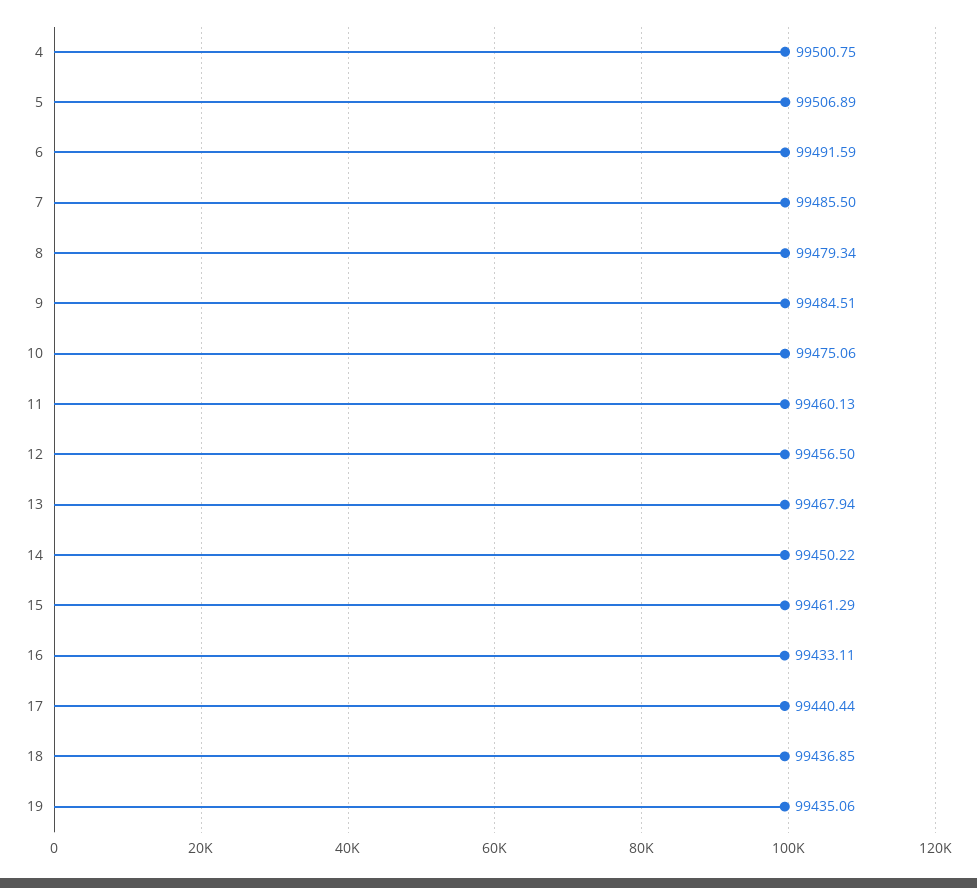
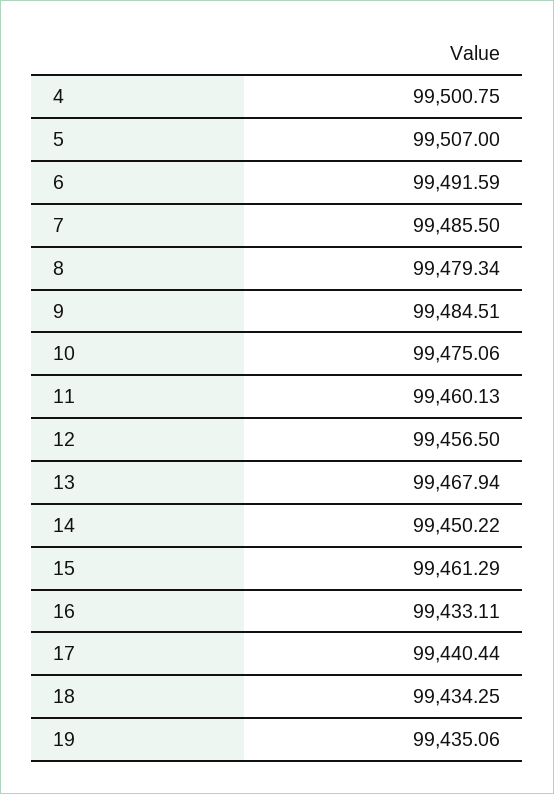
5: 99506.89 -> 99507
18: 99436.85 -> 99434.25

